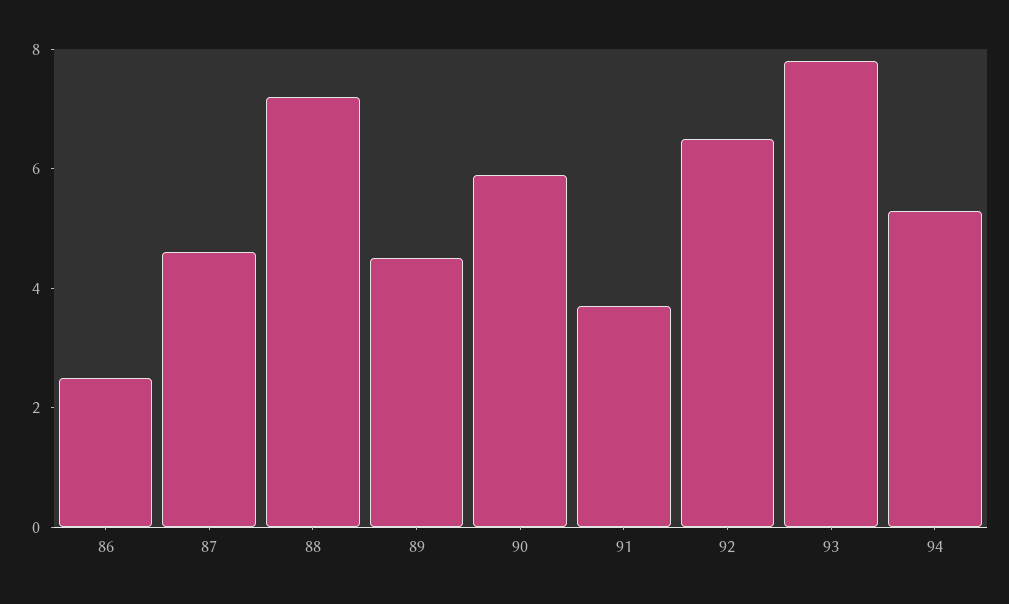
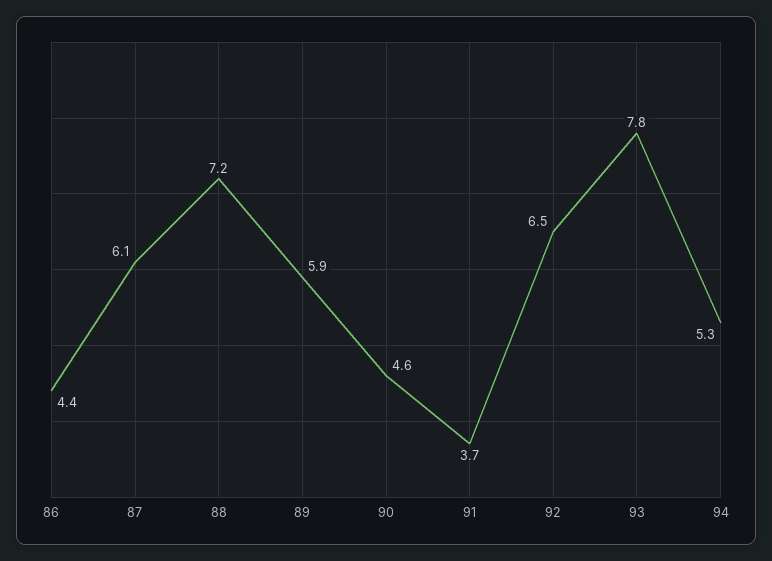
86: 2.5 -> 4.4
87: 4.5 -> 6.1
89: 4.5 -> 5.9
90: 6 -> 4.6

